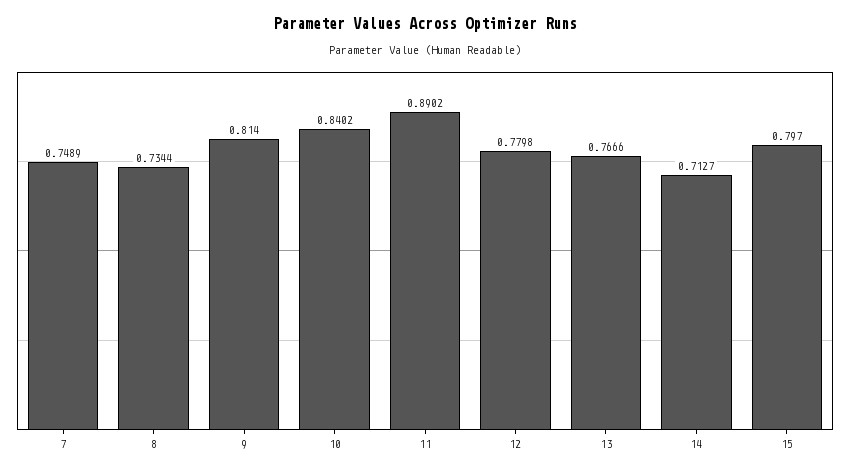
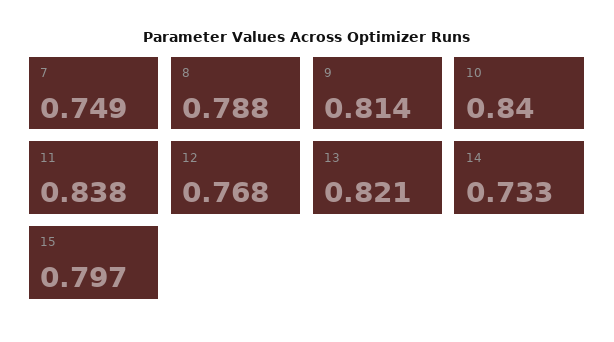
8: 0.7344 -> 0.788
11: 0.8902 -> 0.838
12: 0.7798 -> 0.768
13: 0.7666 -> 0.821
14: 0.7127 -> 0.733

